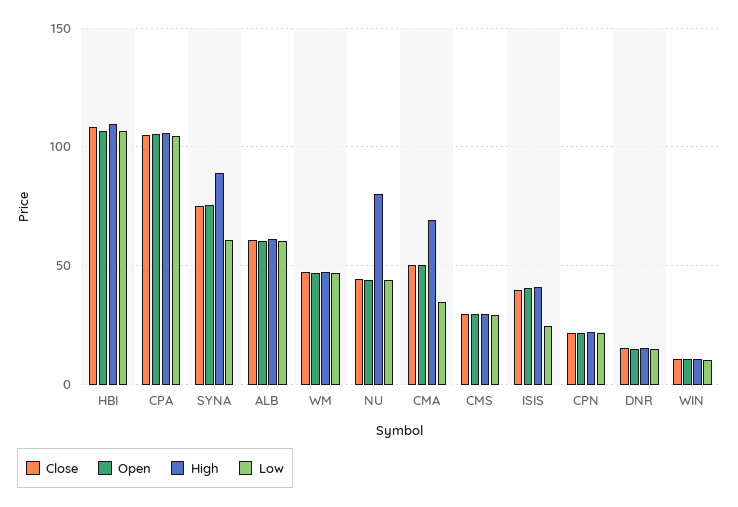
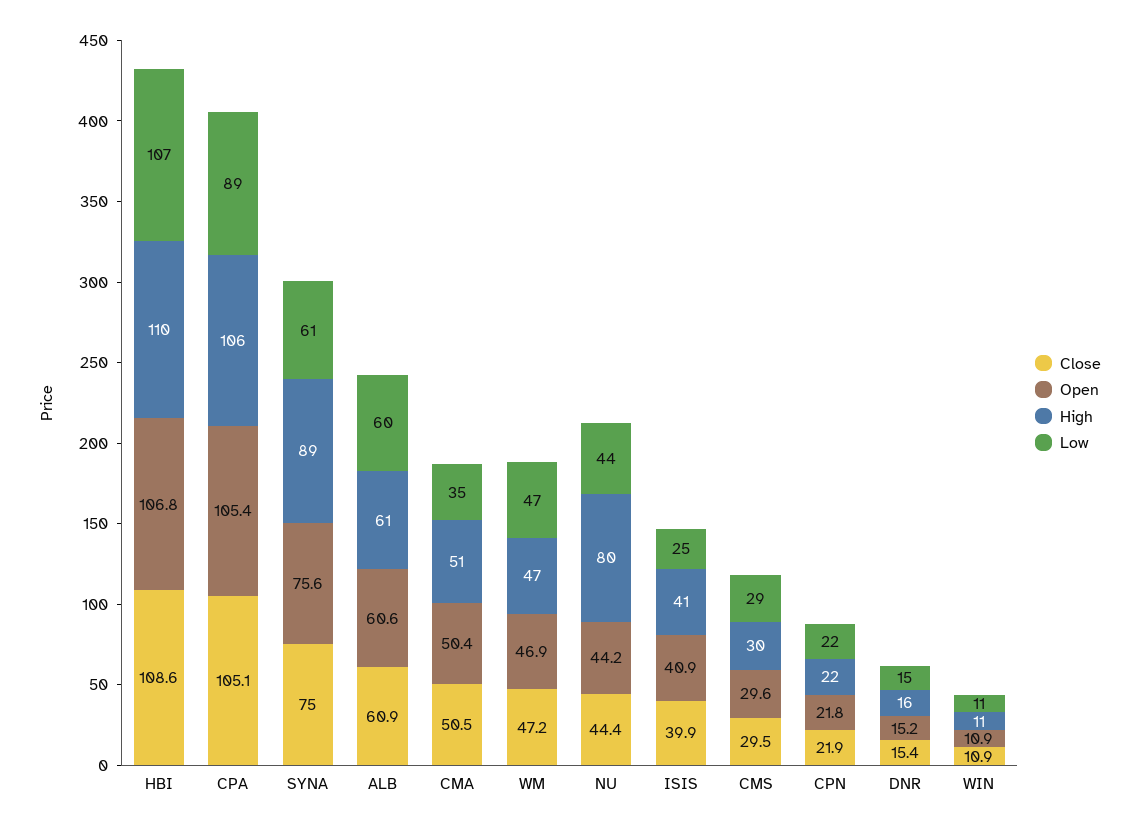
Low, CPA: 105 -> 89
High, CMA: 70 -> 51

